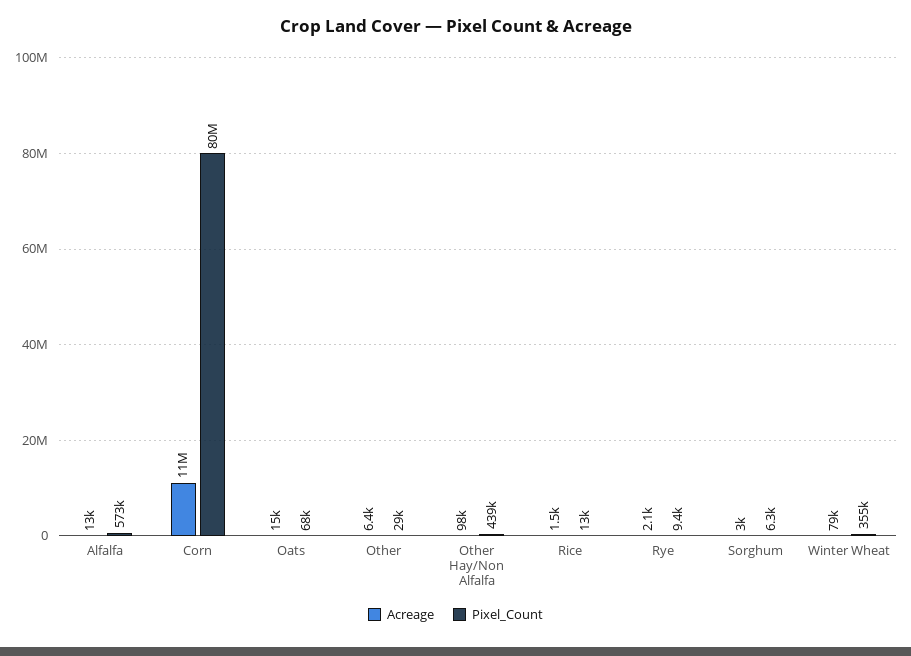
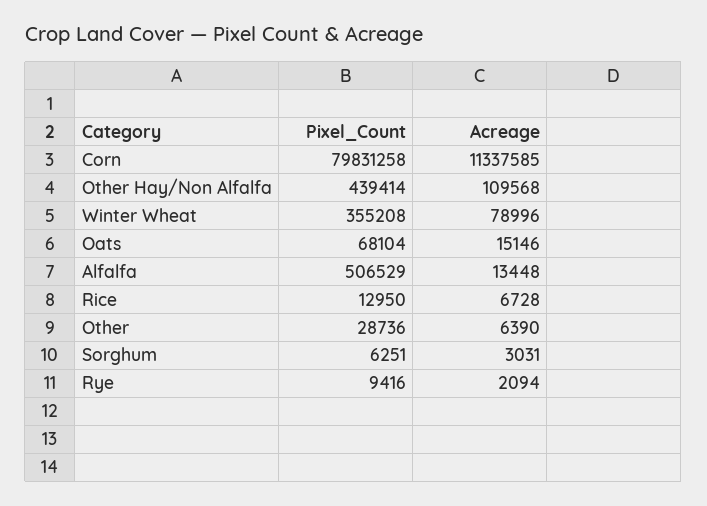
Pixel_Count, Alfalfa: 573000 -> 506529
Acreage, Other Hay/Non Alfalfa: 98000 -> 109568
Acreage, Rice: 1500 -> 6728

